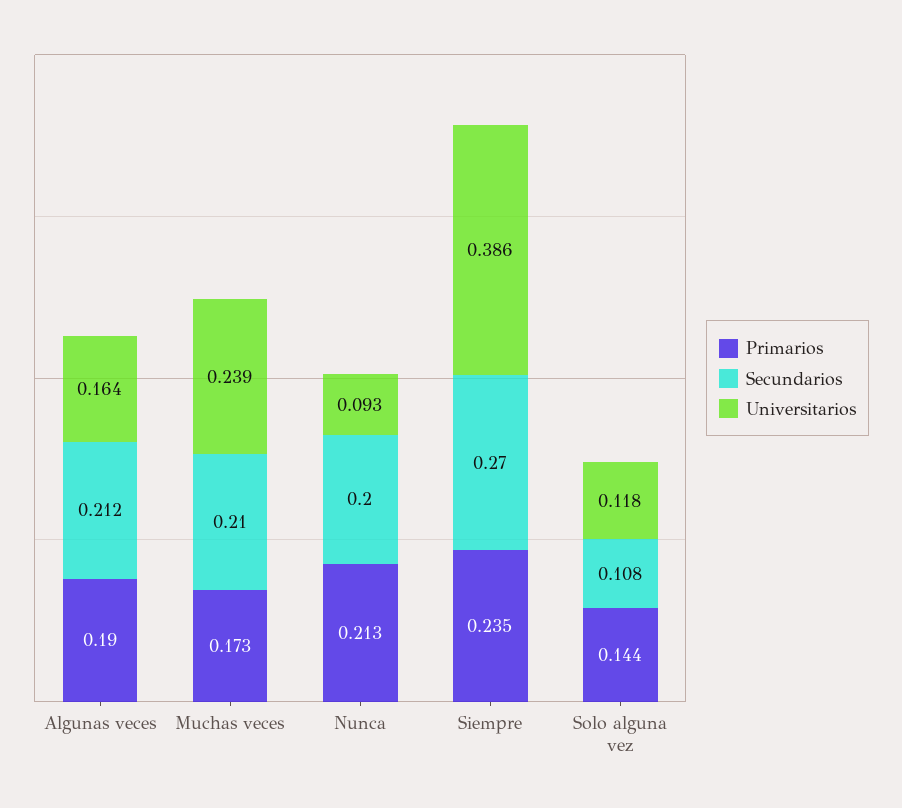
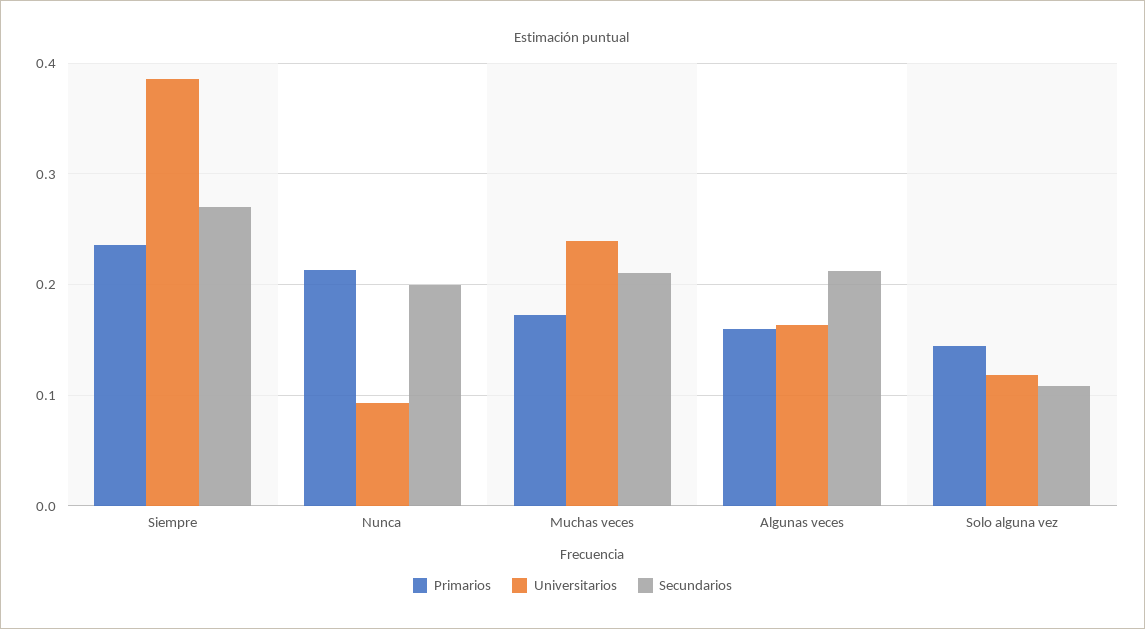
Primarios, Algunas veces: 0.19 -> 0.16

